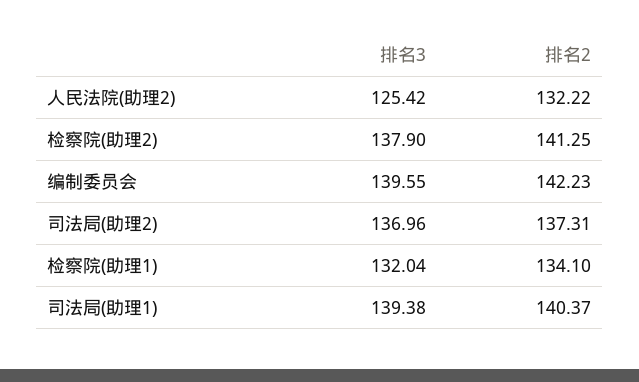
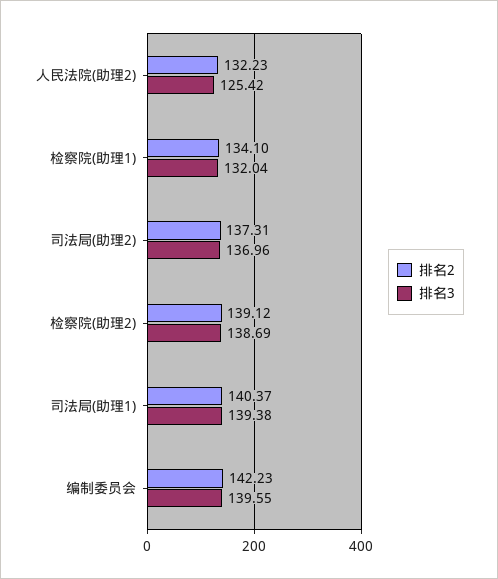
排名2, 人民法院(助理2): 132.22 -> 132.23
排名3, 检察院(助理2): 137.9 -> 138.69
排名2, 检察院(助理2): 141.25 -> 139.12

